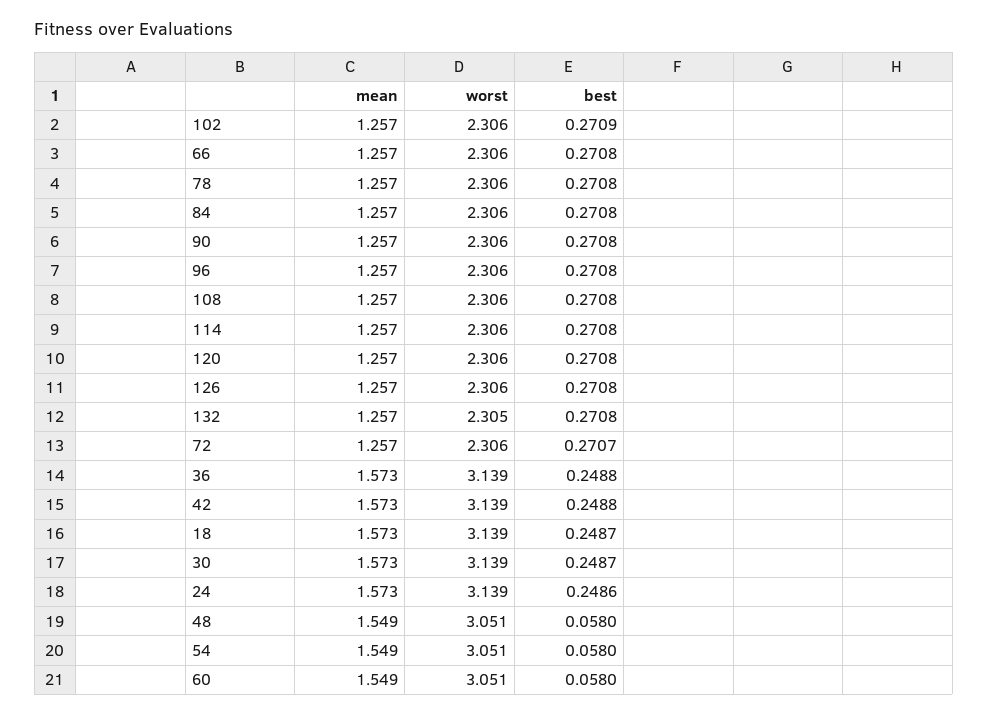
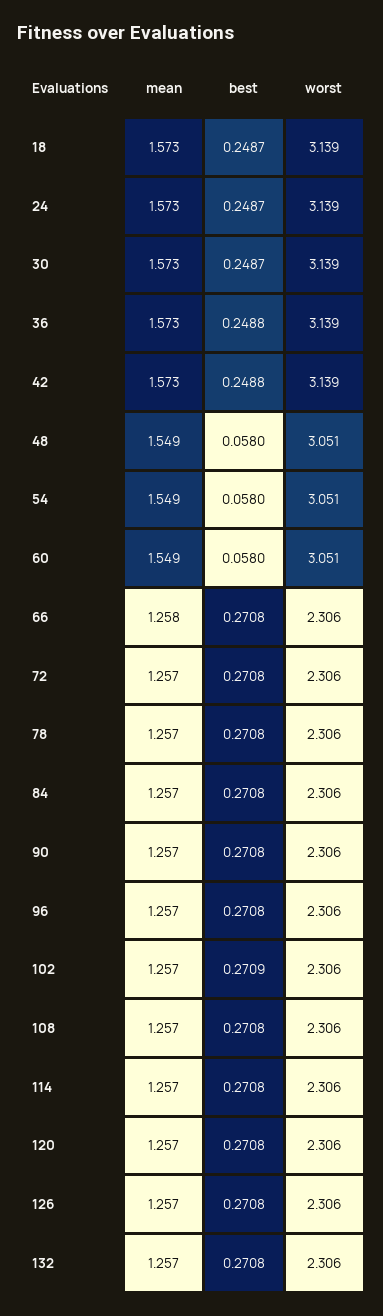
mean, 66: 1.257 -> 1.258
worst, 132: 2.305 -> 2.306
best, 72: 0.2707 -> 0.2708
best, 24: 0.2486 -> 0.2487

